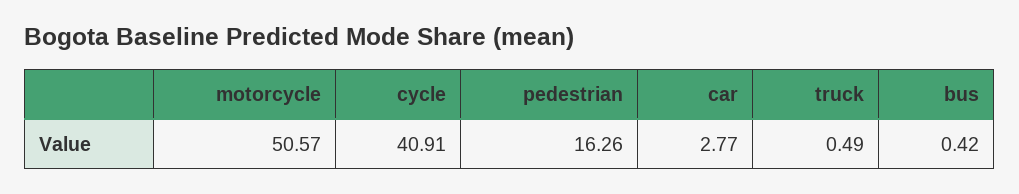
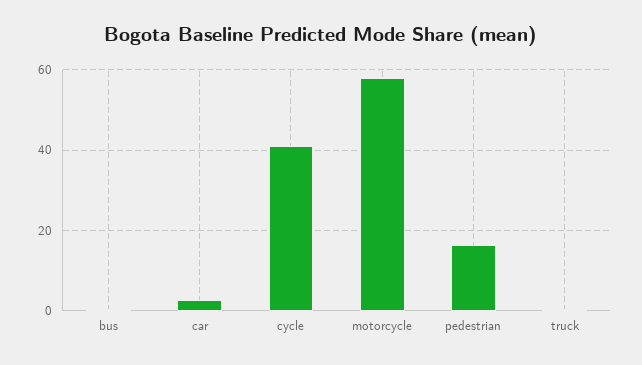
motorcycle: 50.57 -> 58

